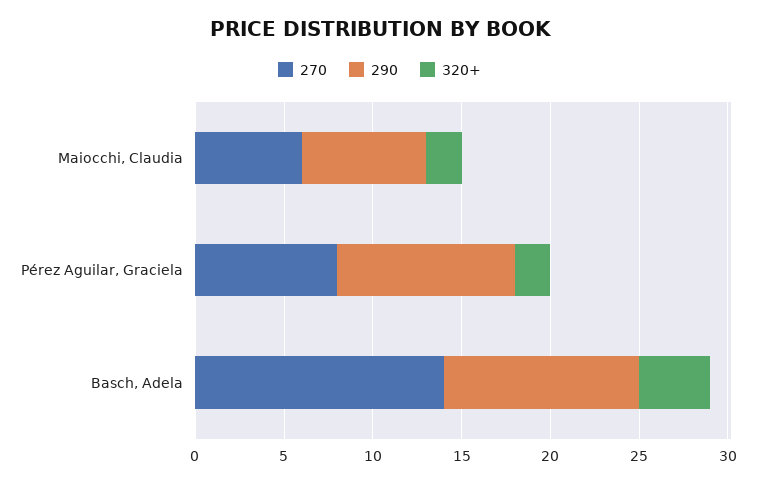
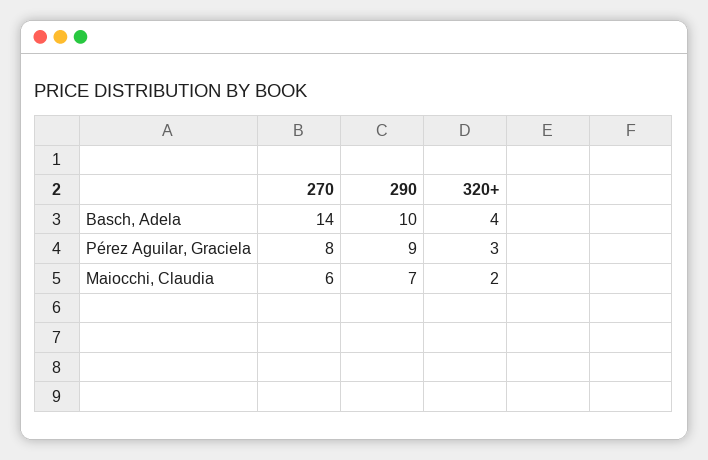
290, Pérez Aguilar, Graciela: 10 -> 9
320+, Pérez Aguilar, Graciela: 2 -> 3
290, Basch, Adela: 11 -> 10

